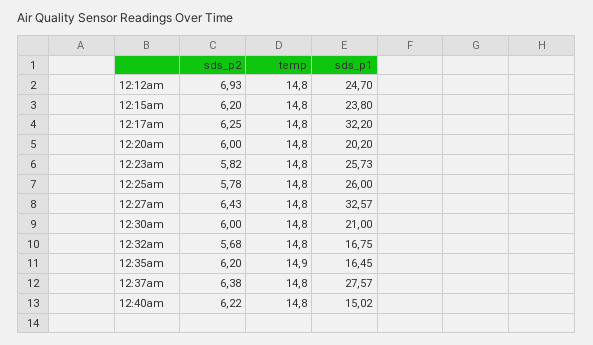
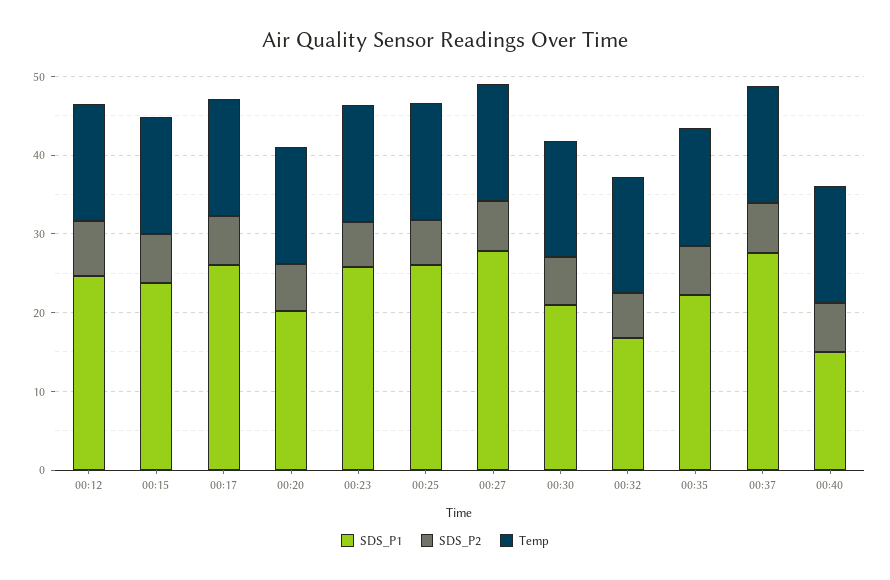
sds_p1, 12:17am: 32.2 -> 26
sds_p1, 12:27am: 32.57 -> 28
sds_p1, 12:35am: 16.45 -> 22

